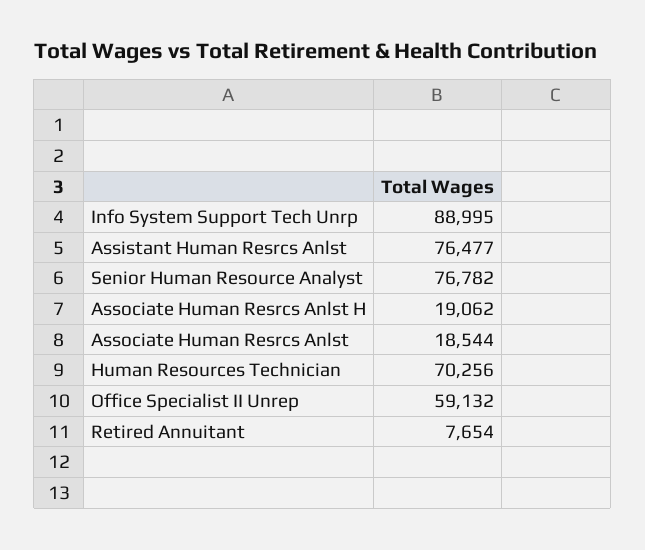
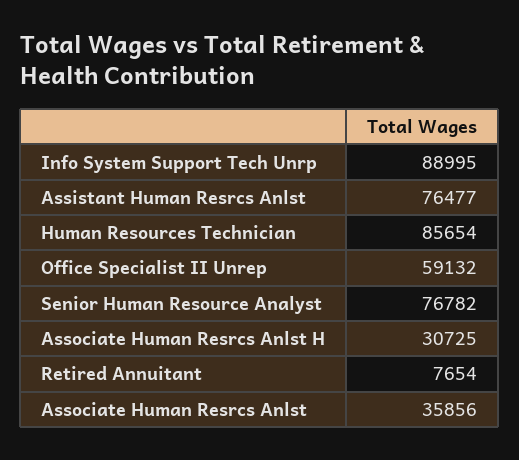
Associate Human Resrcs Anlst H: 19062 -> 30725
Associate Human Resrcs Anlst: 18544 -> 35856
Human Resources Technician: 70256 -> 85654

